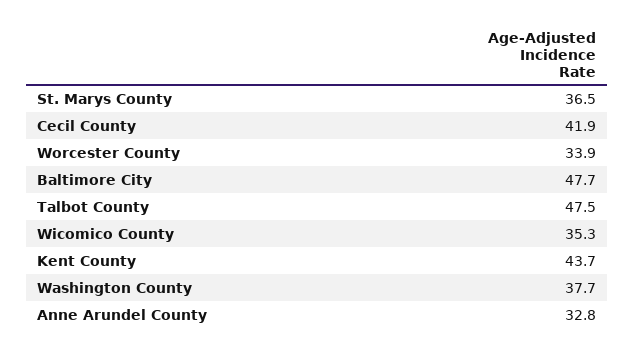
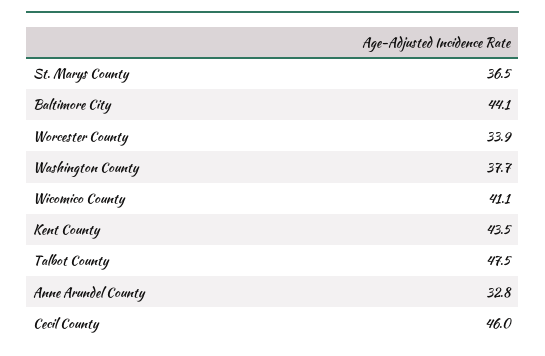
Cecil County: 41.9 -> 46
Baltimore City: 47.7 -> 44.1
Wicomico County: 35.3 -> 41.1
Kent County: 43.7 -> 43.5

